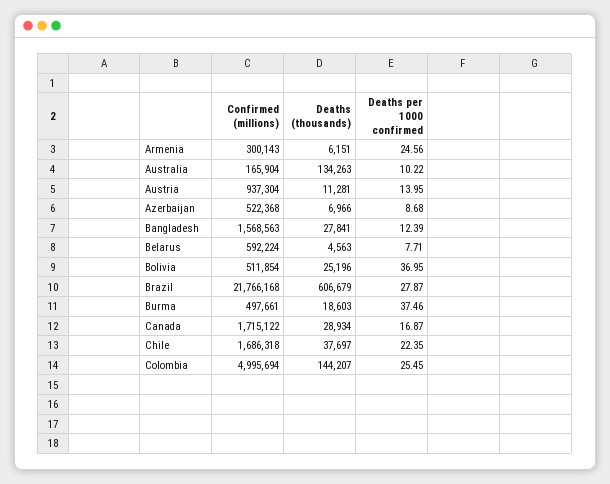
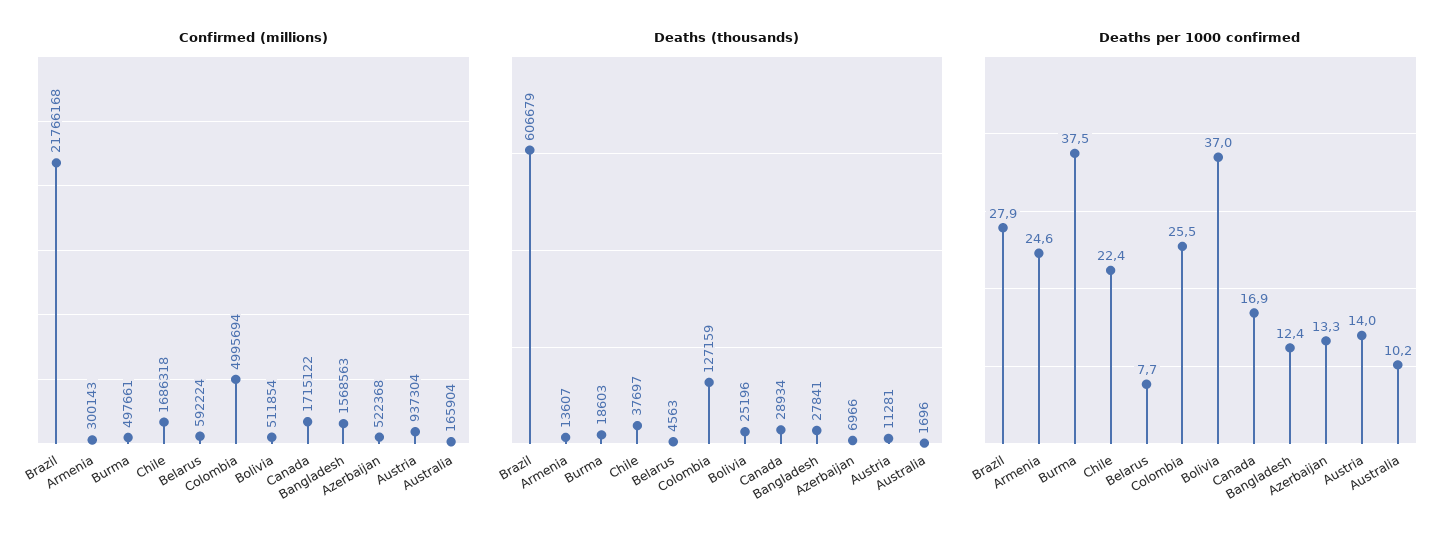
Deaths (thousands), Armenia: 6151 -> 13607
Deaths (thousands), Australia: 134263 -> 1696
Deaths per 1000 confirmed, Azerbaijan: 8.68 -> 13.3
Deaths (thousands), Colombia: 144207 -> 127159

